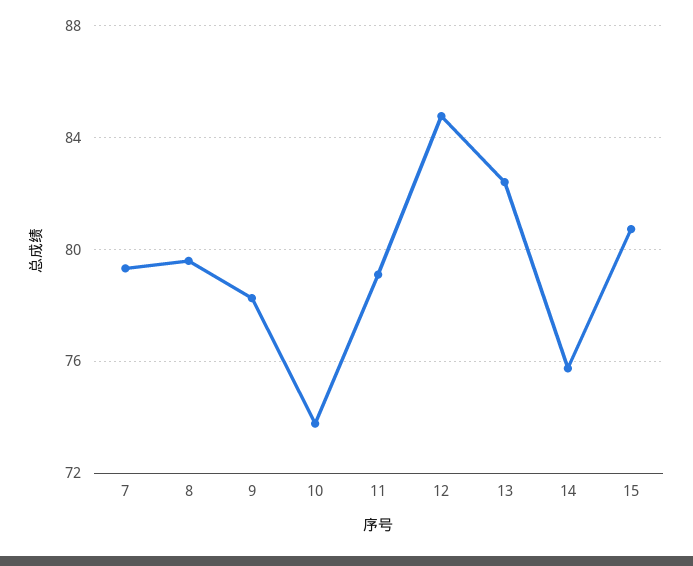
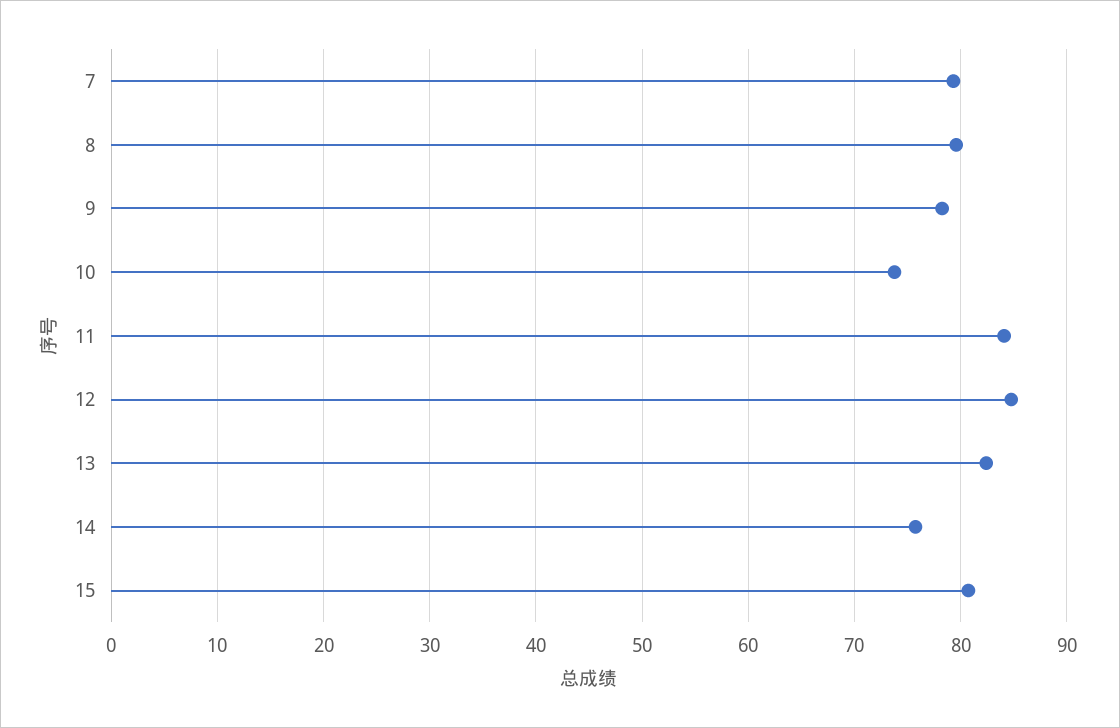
11: 79 -> 84

